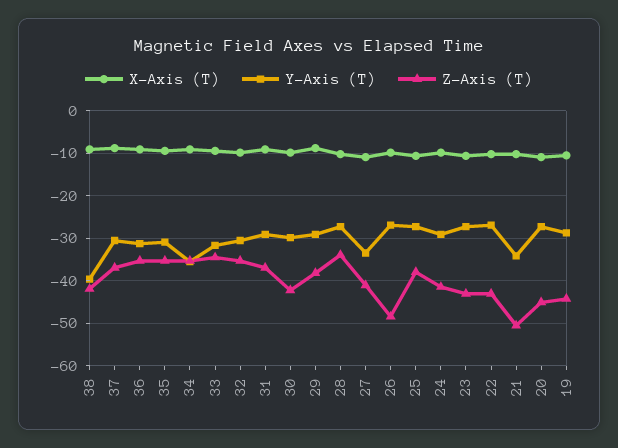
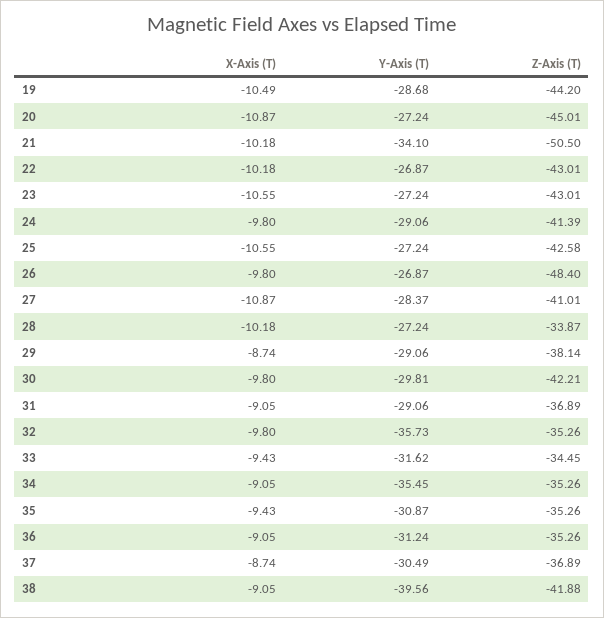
Y-Axis (T), 32: -30 -> -35.73
Y-Axis (T), 27: -34 -> -28.37
Z-Axis (T), 25: -38 -> -42.58

